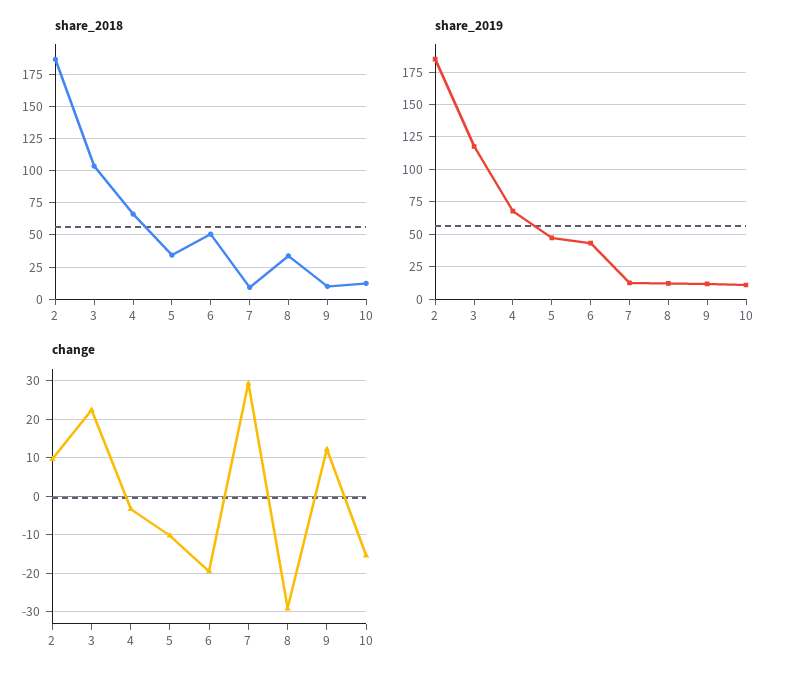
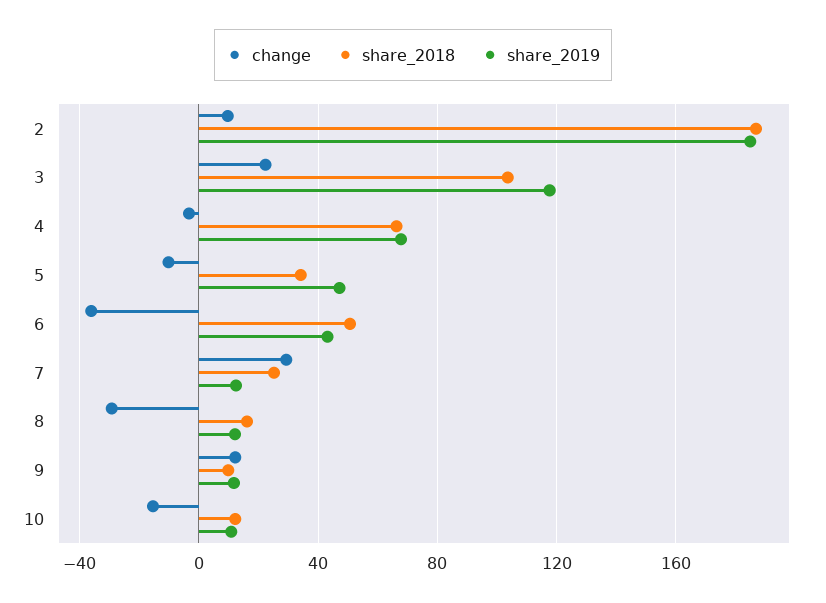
share_2018, 7: 10 -> 25
share_2018, 8: 35 -> 15
change, 6: -20 -> -35

